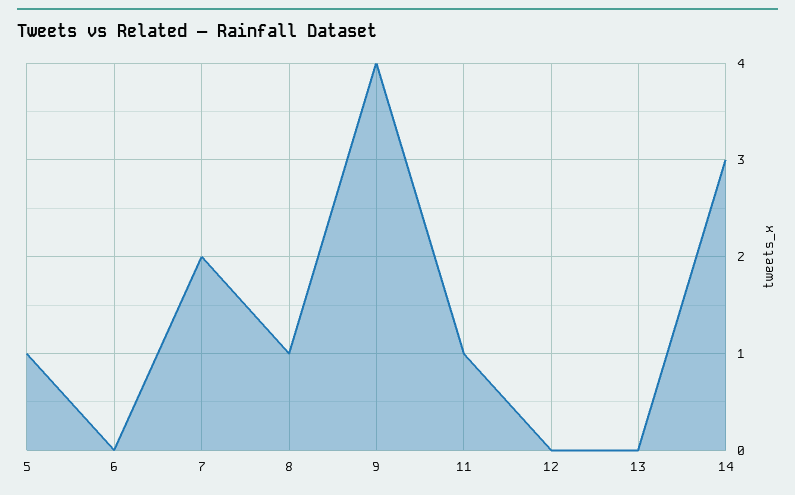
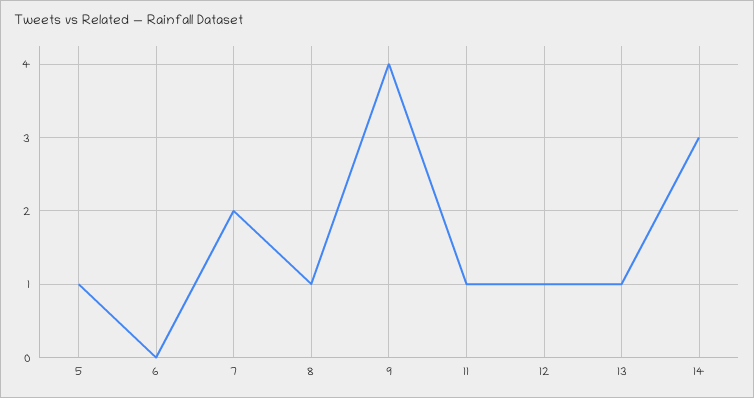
12: 0 -> 1
13: 0 -> 1

